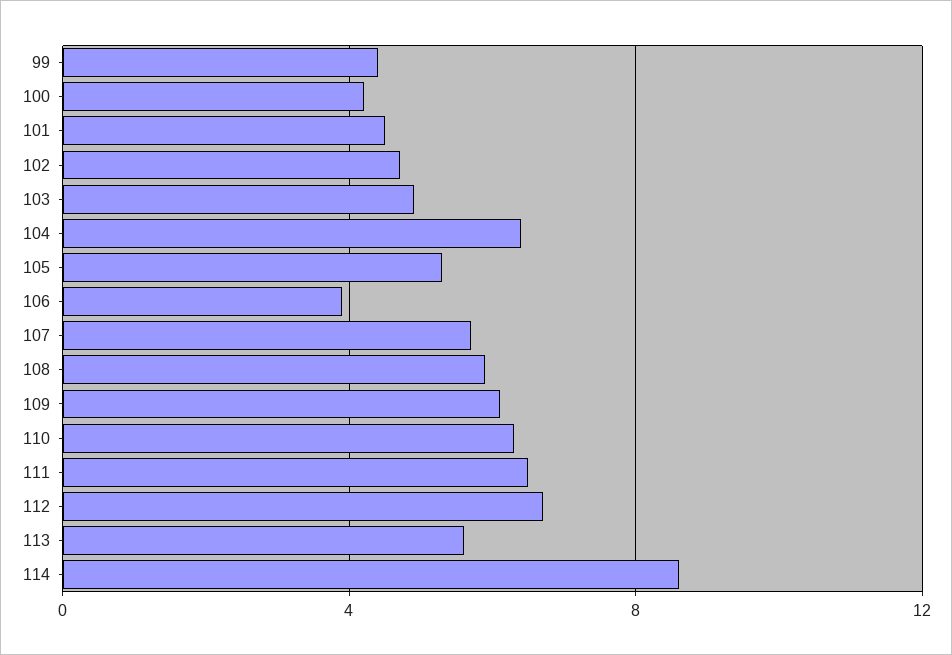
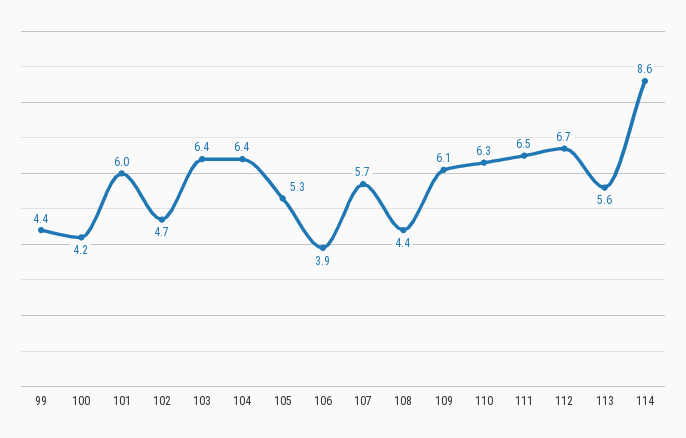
101: 4.5 -> 6
103: 5 -> 6.4
108: 6 -> 4.4

